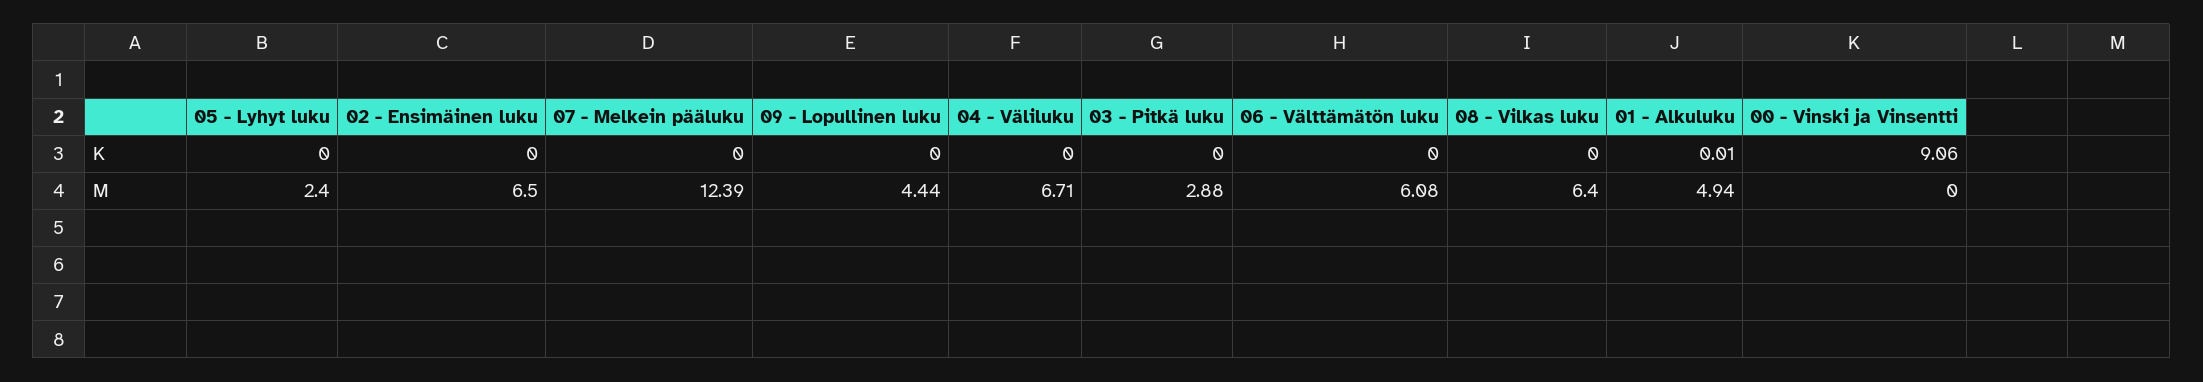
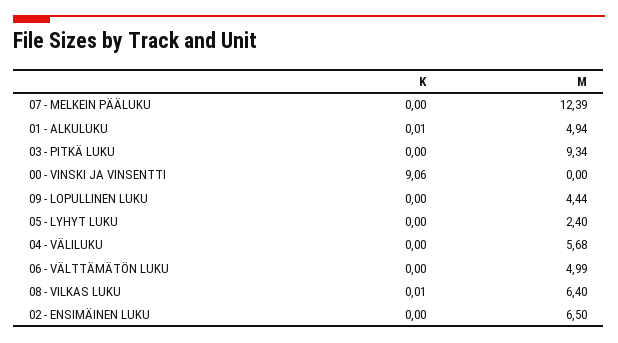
08 - Vilkas luku, K: 0 -> 0.01
04 - Väliluku, M: 6.71 -> 5.68
03 - Pitkä luku, M: 2.88 -> 9.34
06 - Välttämätön luku, M: 6.08 -> 4.99

